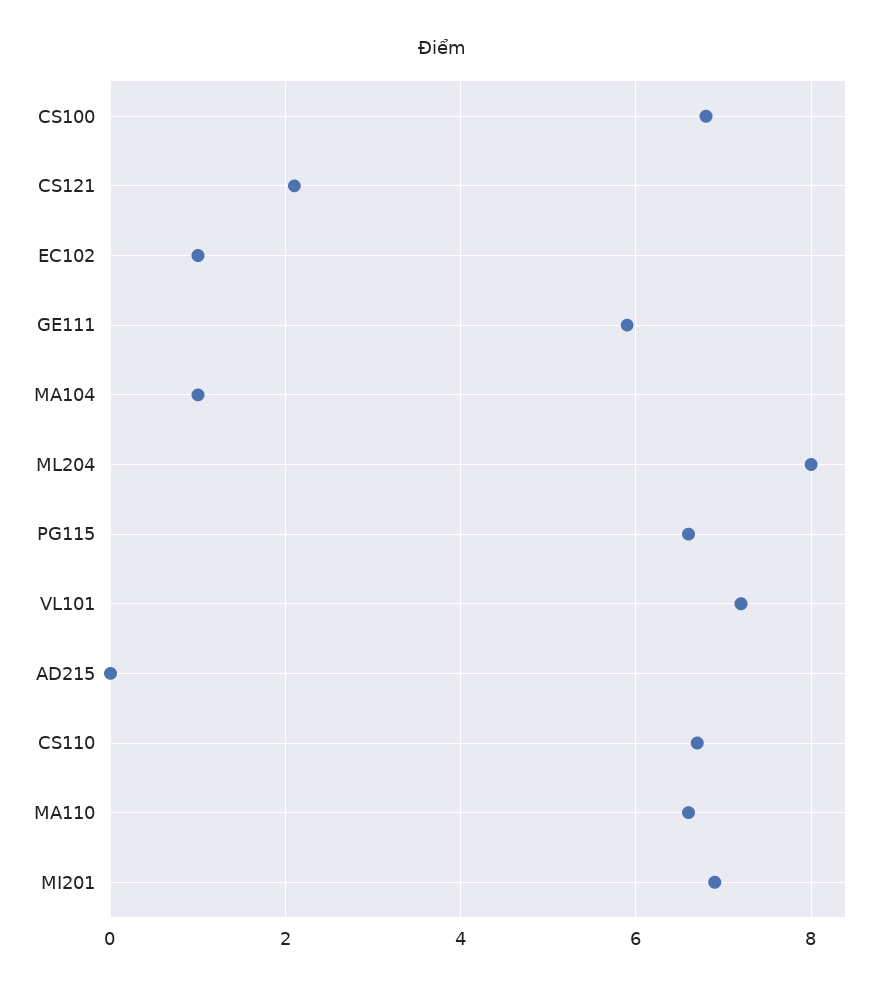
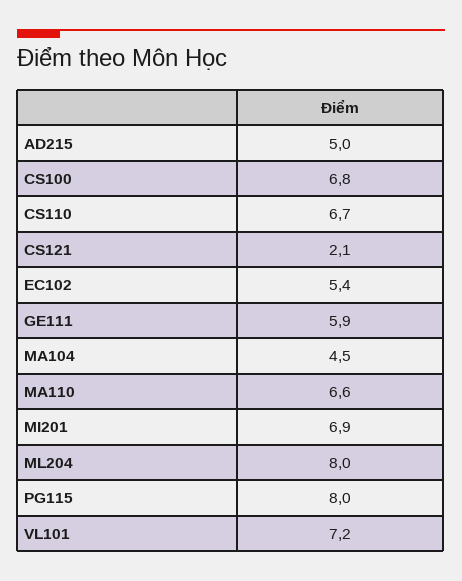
EC102: 1 -> 5.4
MA104: 1 -> 4.5
PG115: 6.5 -> 8
AD215: 0 -> 5

